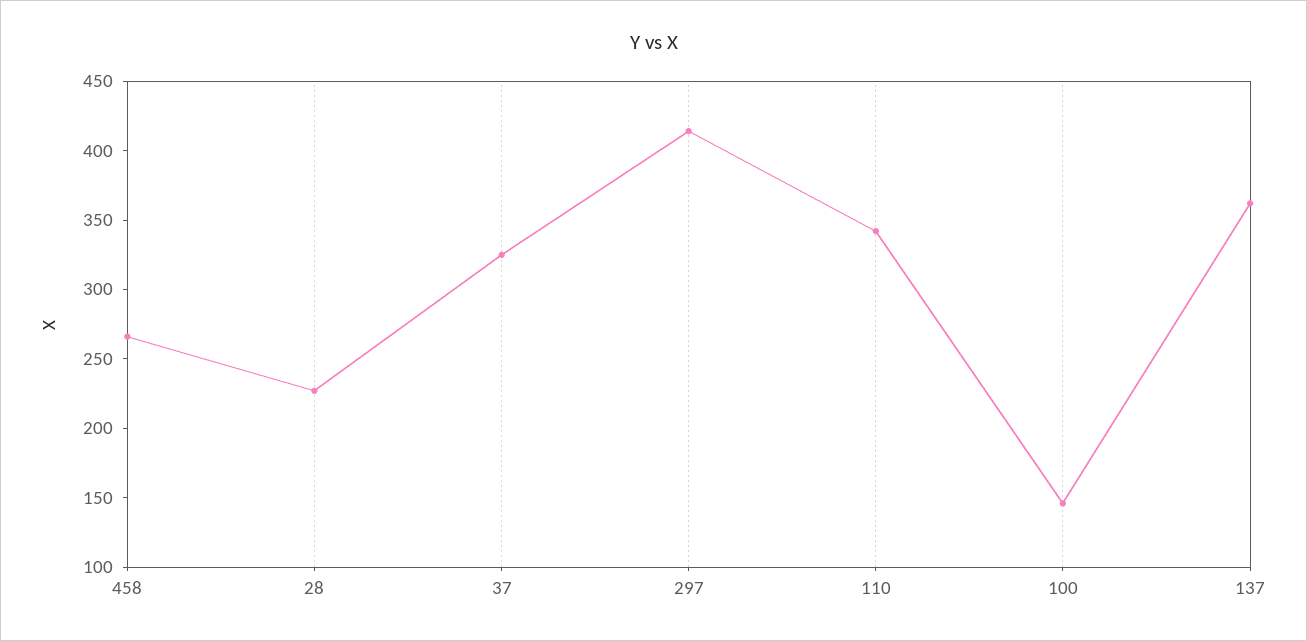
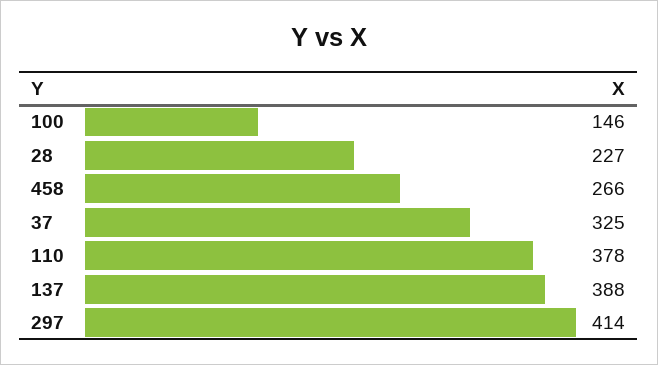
110: 340 -> 378
137: 360 -> 388

